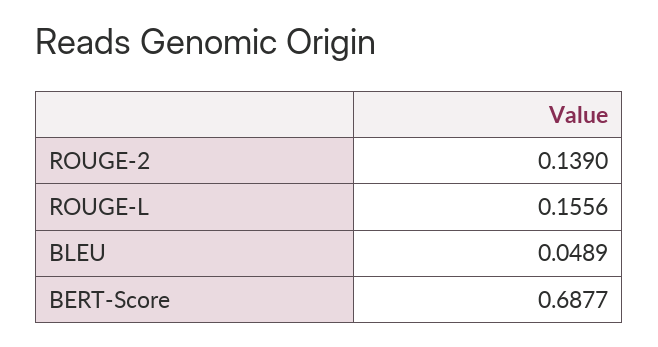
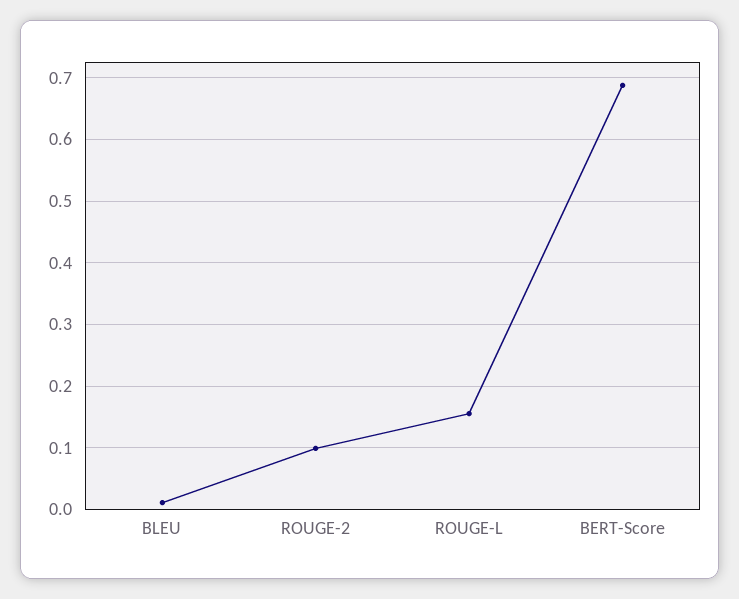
ROUGE-2: 0.139 -> 0.1
BLEU: 0.0489 -> 0.01

